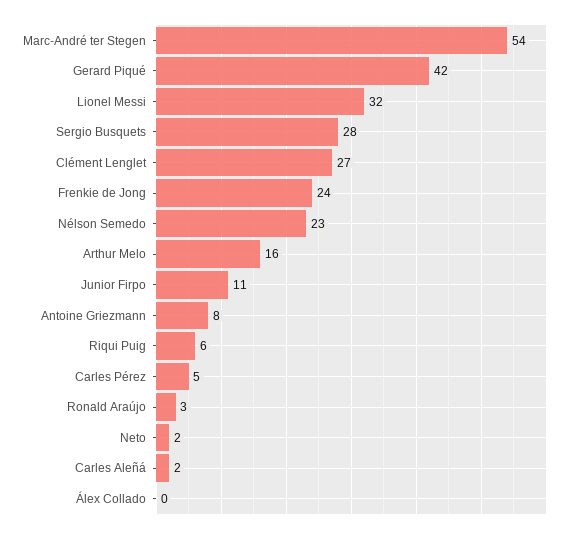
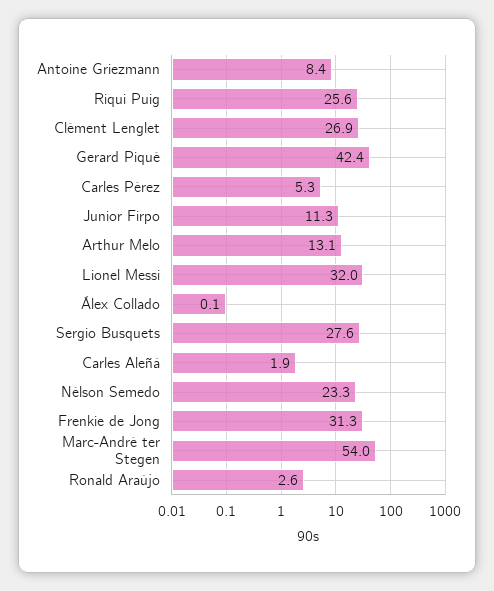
Frenkie de Jong: 24 -> 31.3
Arthur Melo: 16 -> 13.1
Riqui Puig: 6 -> 25.6
Neto: 2 -> none

